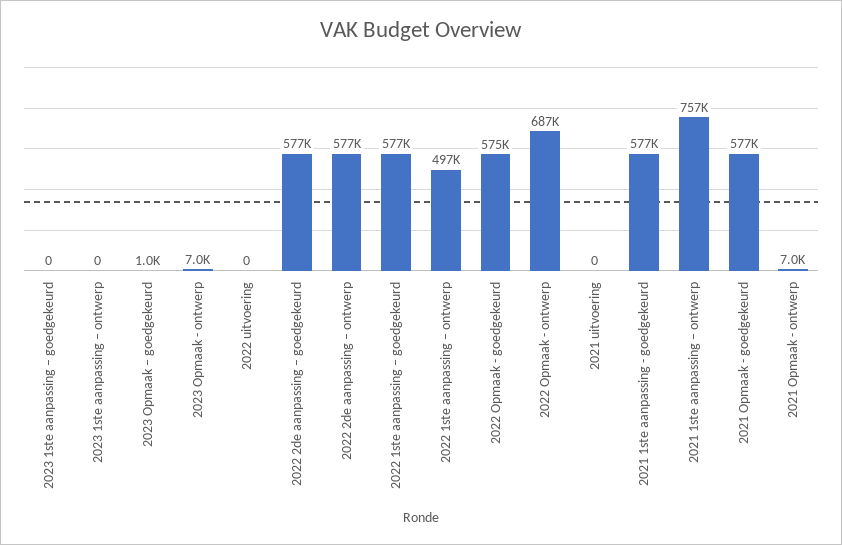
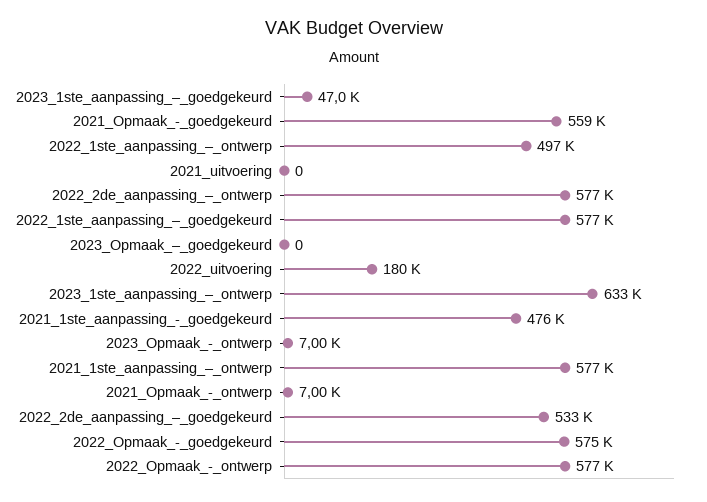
2023 1ste aanpassing – goedgekeurd: 0 -> 47000
2023 1ste aanpassing – ontwerp: 0 -> 633000
2023 Opmaak – goedgekeurd: 1000 -> 0
2022 uitvoering: 0 -> 180000
2022 2de aanpassing – goedgekeurd: 577000 -> 533000
2022 Opmaak - ontwerp: 687000 -> 577000
2021 1ste aanpassing - goedgekeurd: 577000 -> 476000
2021 1ste aanpassing – ontwerp: 757000 -> 577000
2021 Opmaak - goedgekeurd: 577000 -> 559000

